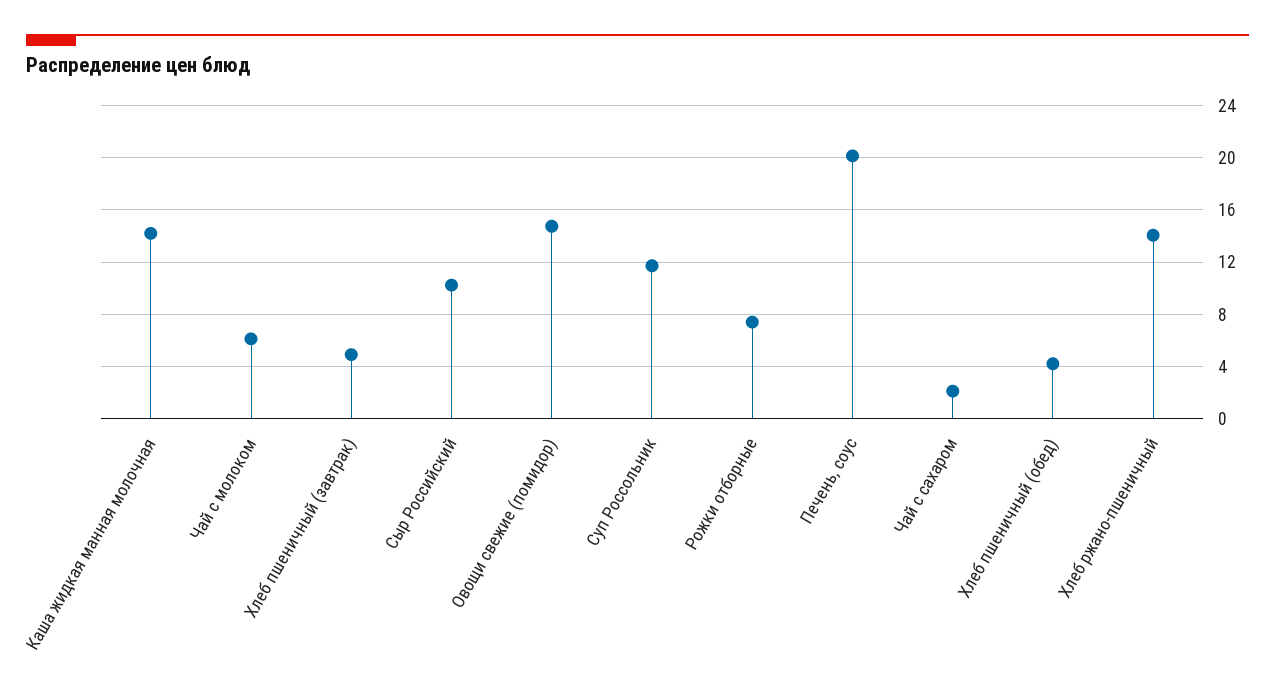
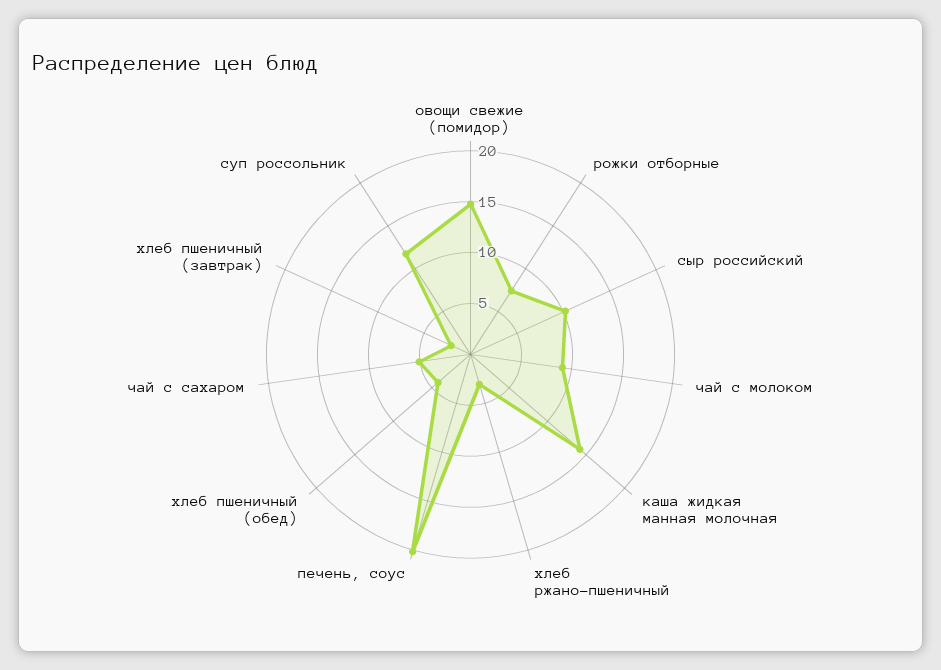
Чай с молоком: 6 -> 9
Хлеб пшеничный (завтрак): 5 -> 2
Чай с сахаром: 2 -> 5
Хлеб ржано-пшеничный: 14 -> 3

